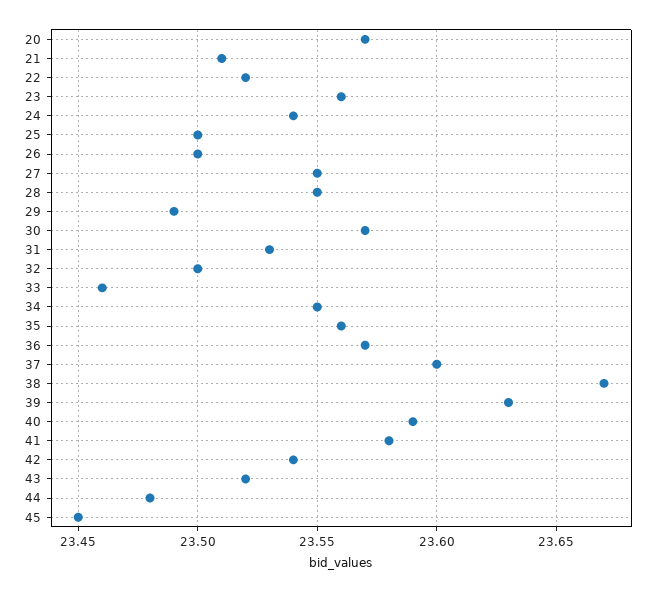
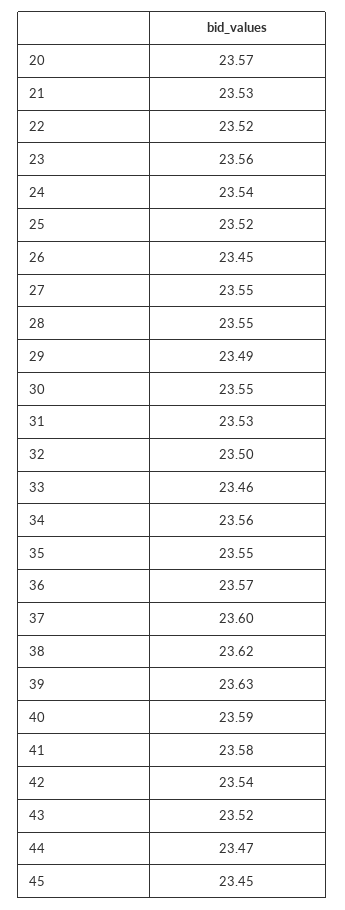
21: 23.51 -> 23.53
25: 23.5 -> 23.52
26: 23.5 -> 23.45
30: 23.57 -> 23.55
34: 23.55 -> 23.56
35: 23.56 -> 23.55
38: 23.67 -> 23.62
44: 23.48 -> 23.47

